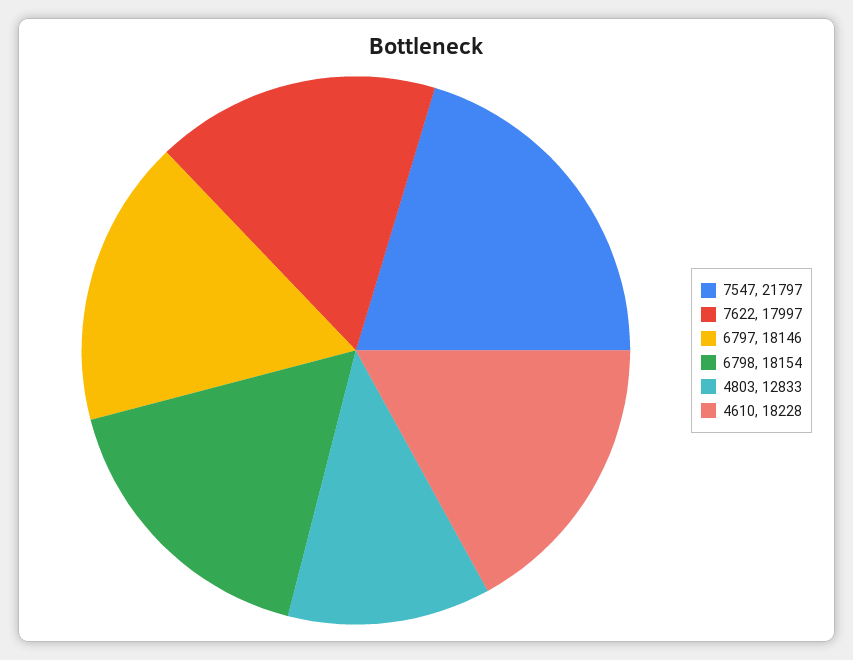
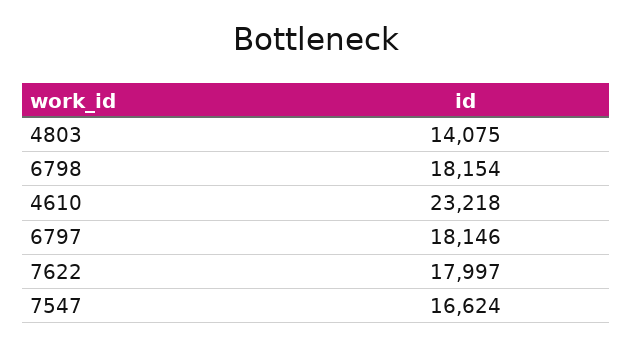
7547: 21797 -> 16624
4803: 12833 -> 14075
4610: 18228 -> 23218

